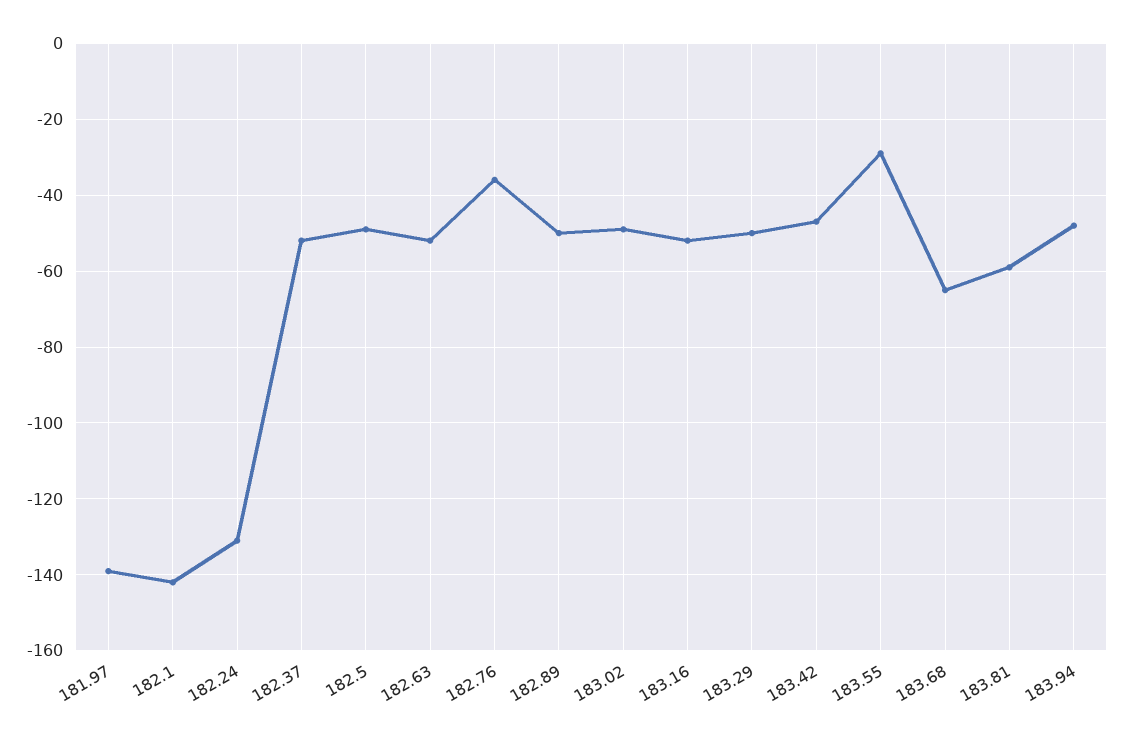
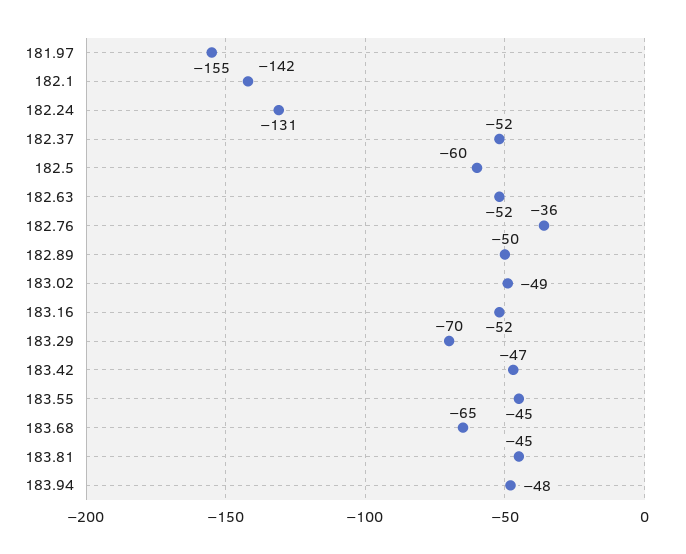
181.97: -140 -> -155
182.5: -50 -> -60
183.29: -50 -> -70
183.55: -30 -> -45
183.81: -60 -> -45

